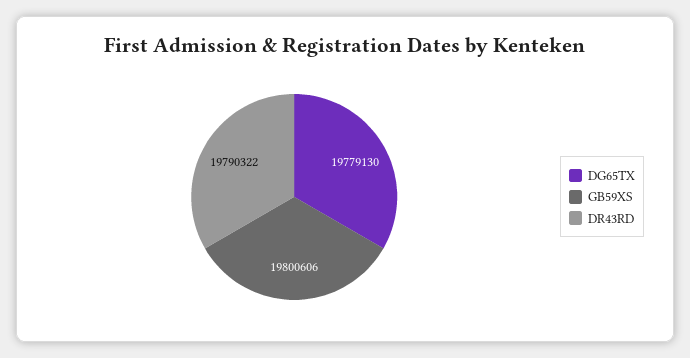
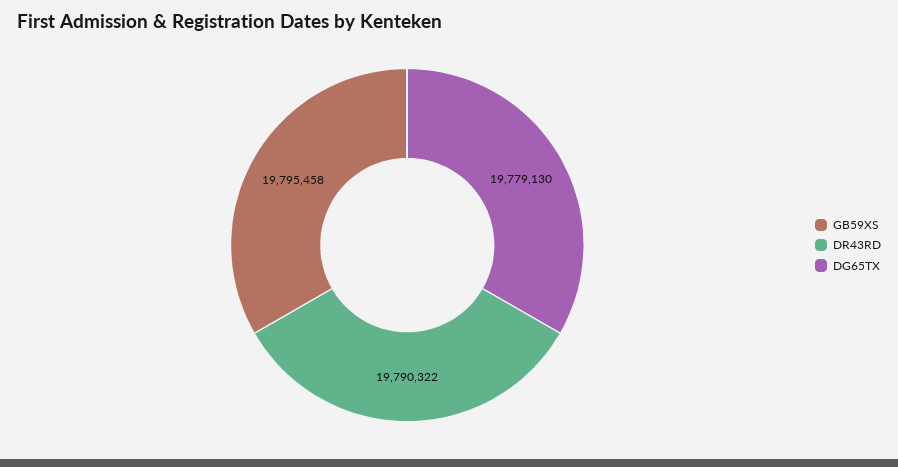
GB59XS: 19800606 -> 19795458

